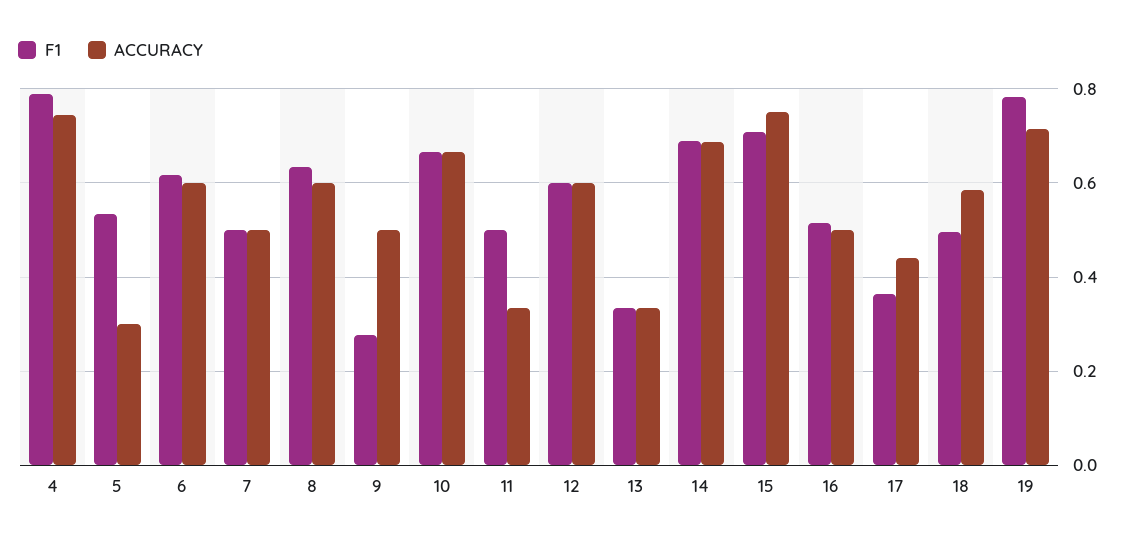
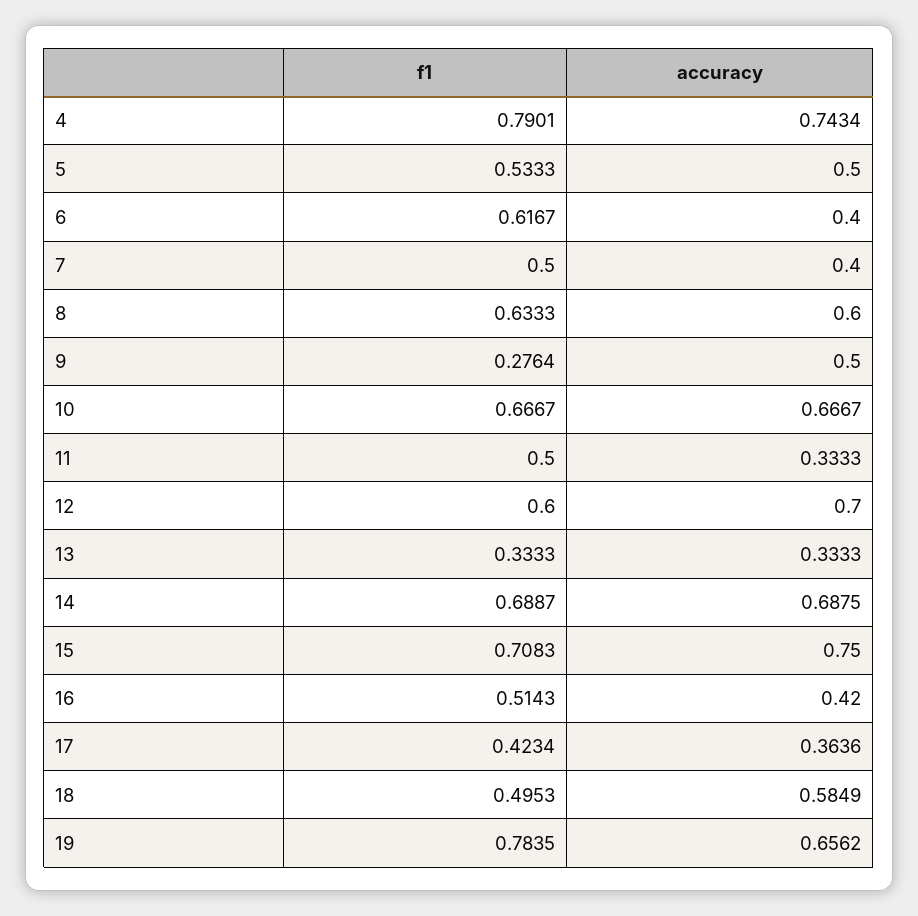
ACCURACY, 5: 0.3 -> 0.5
ACCURACY, 6: 0.6 -> 0.4
ACCURACY, 7: 0.5 -> 0.4
ACCURACY, 12: 0.6 -> 0.7
ACCURACY, 16: 0.5 -> 0.42
F1, 17: 0.36 -> 0.4234
ACCURACY, 17: 0.44 -> 0.3636
ACCURACY, 19: 0.72 -> 0.6562

